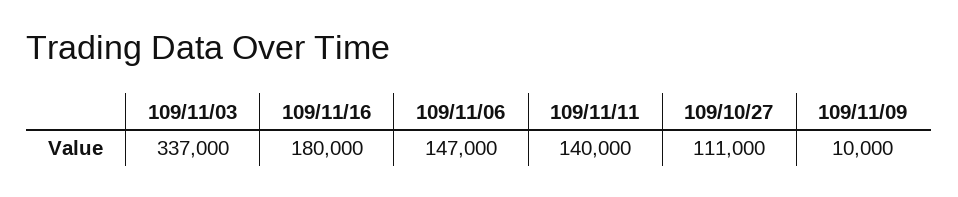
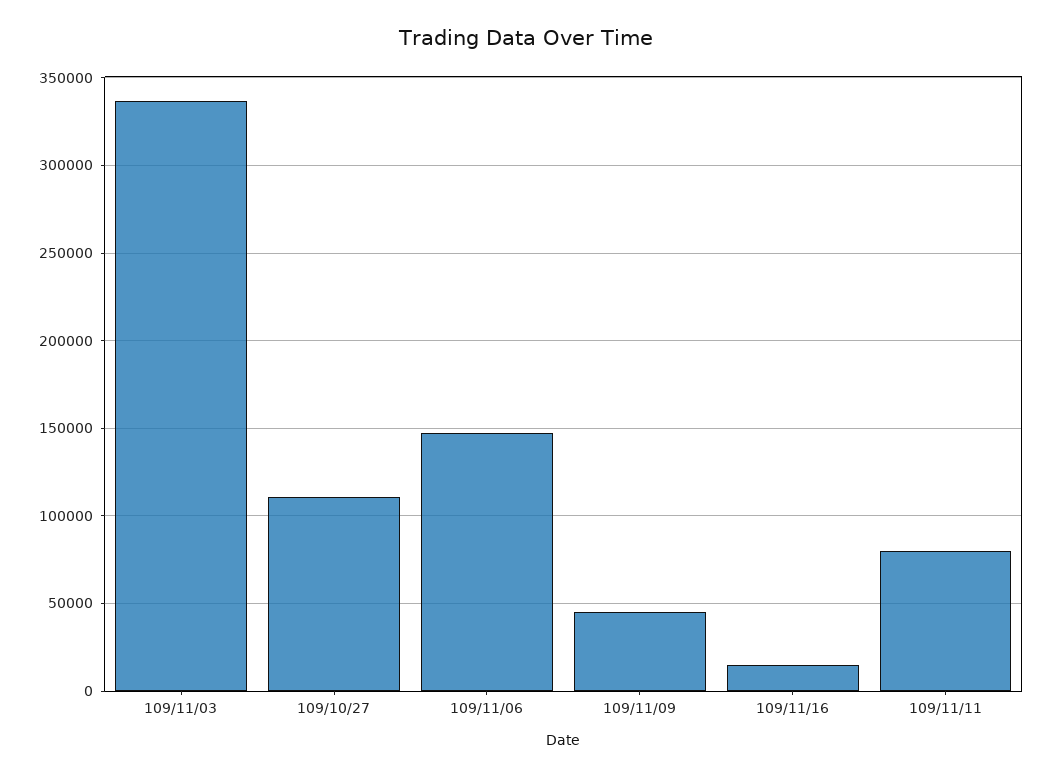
109/11/16: 180000 -> 15000
109/11/11: 140000 -> 80000
109/11/09: 10000 -> 45000

